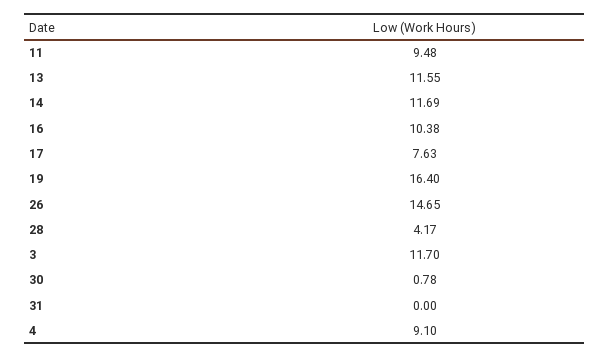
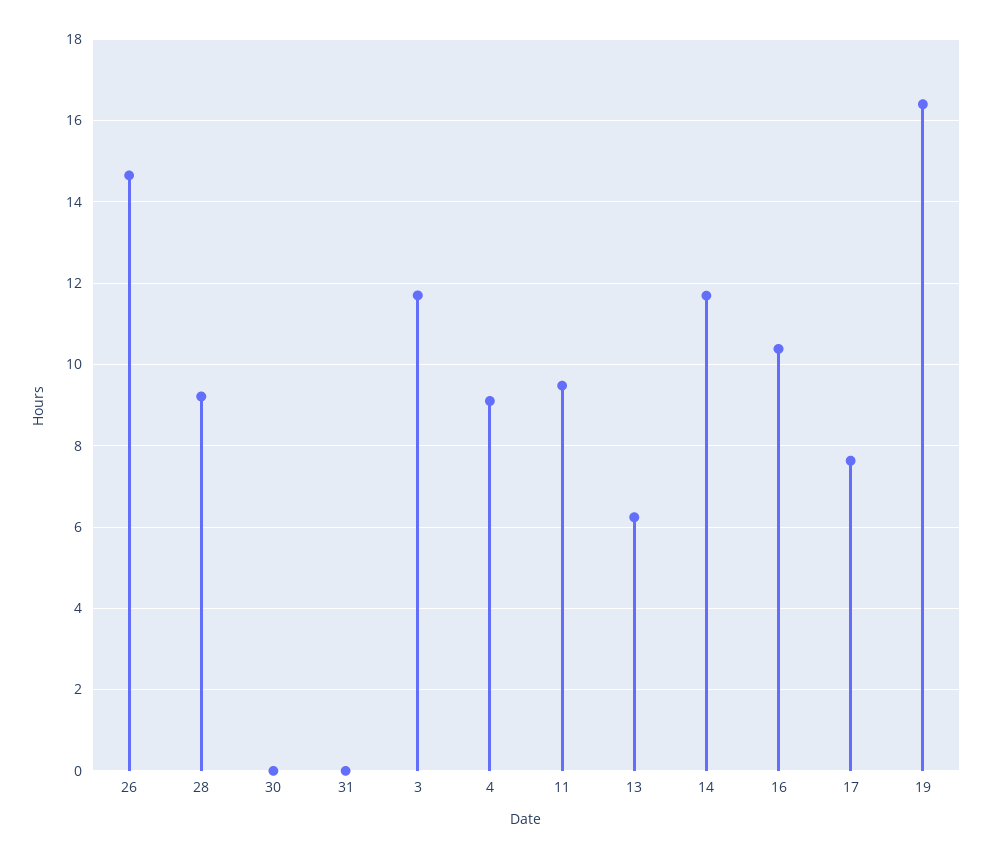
13: 11.55 -> 6.2
28: 4.17 -> 9.2
30: 0.78 -> 0

